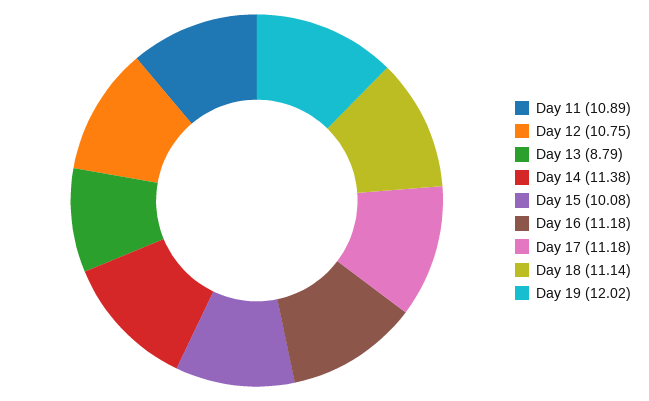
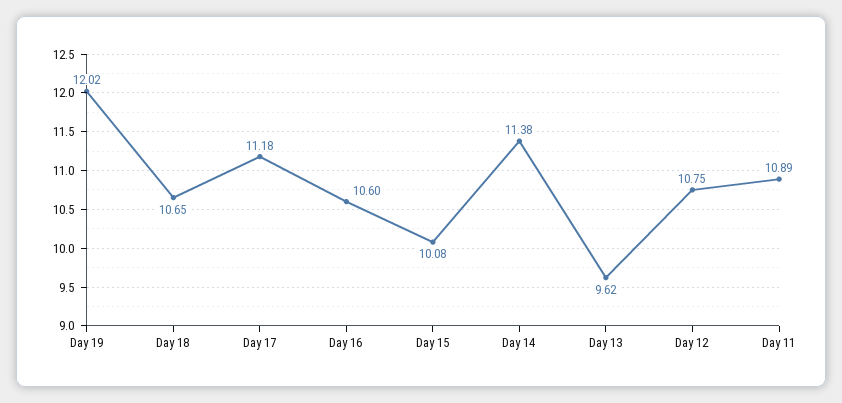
Day 13: 8.79 -> 9.62
Day 16: 11.18 -> 10.6
Day 18: 11.14 -> 10.65

